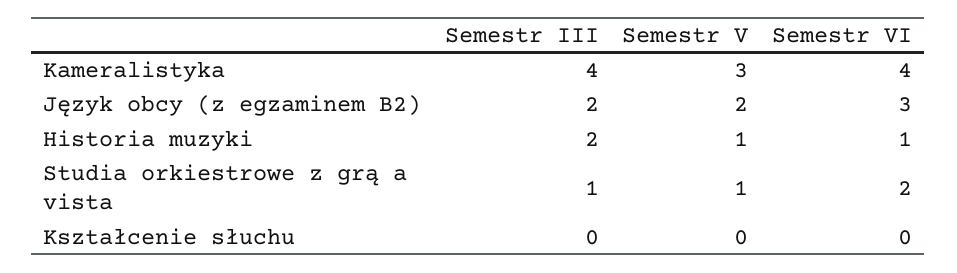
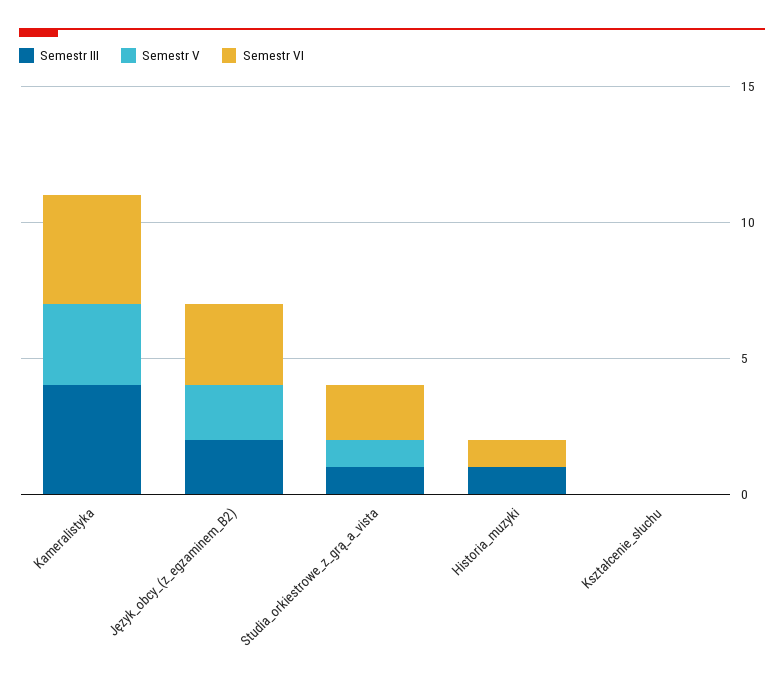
Semestr III, Historia muzyki: 2 -> 1
Semestr V, Historia muzyki: 1 -> 0

